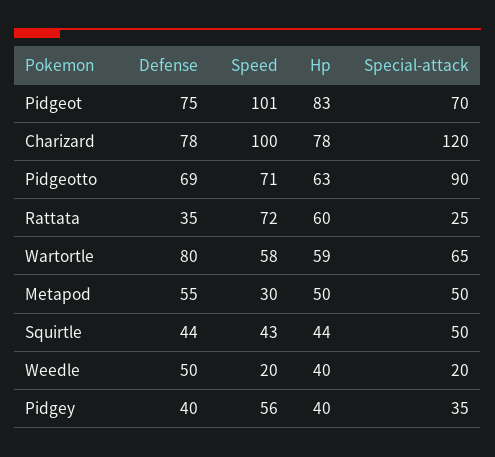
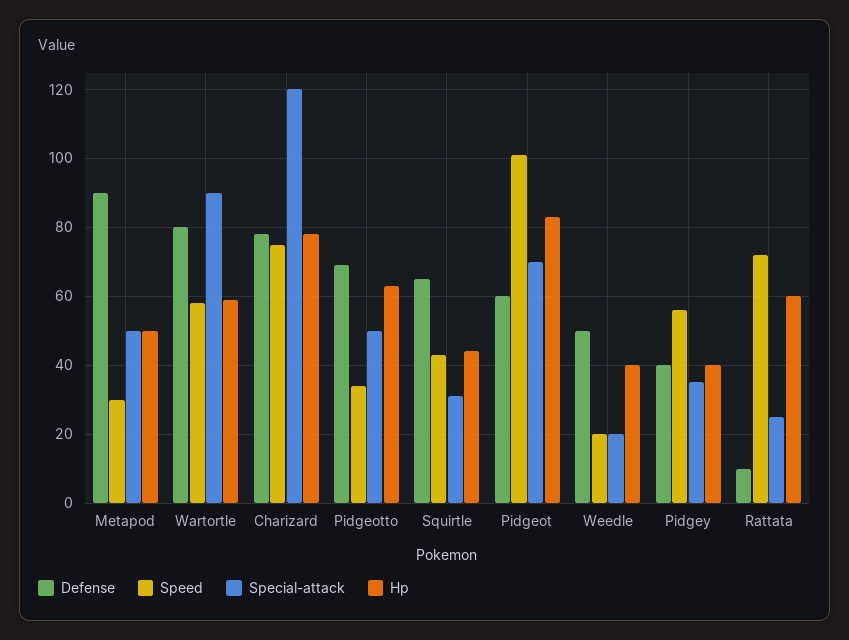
Defense, Pidgeot: 75 -> 60
Speed, Charizard: 100 -> 75
Speed, Pidgeotto: 71 -> 35
Special-attack, Pidgeotto: 90 -> 50
Defense, Rattata: 35 -> 10
Special-attack, Wartortle: 65 -> 90
Defense, Metapod: 55 -> 90
Defense, Squirtle: 44 -> 65
Special-attack, Squirtle: 50 -> 30

